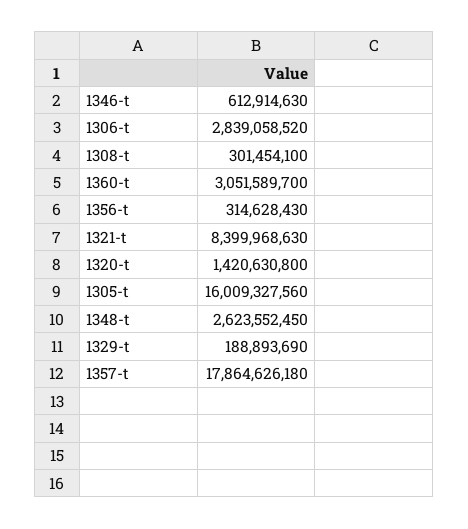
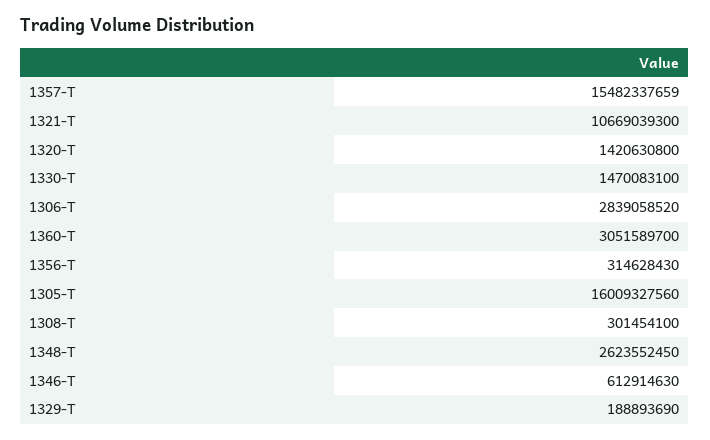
1321-t: 8399968630 -> 10669039300
1357-t: 17864626180 -> 15482337659
1330-T: none -> 1470083100

